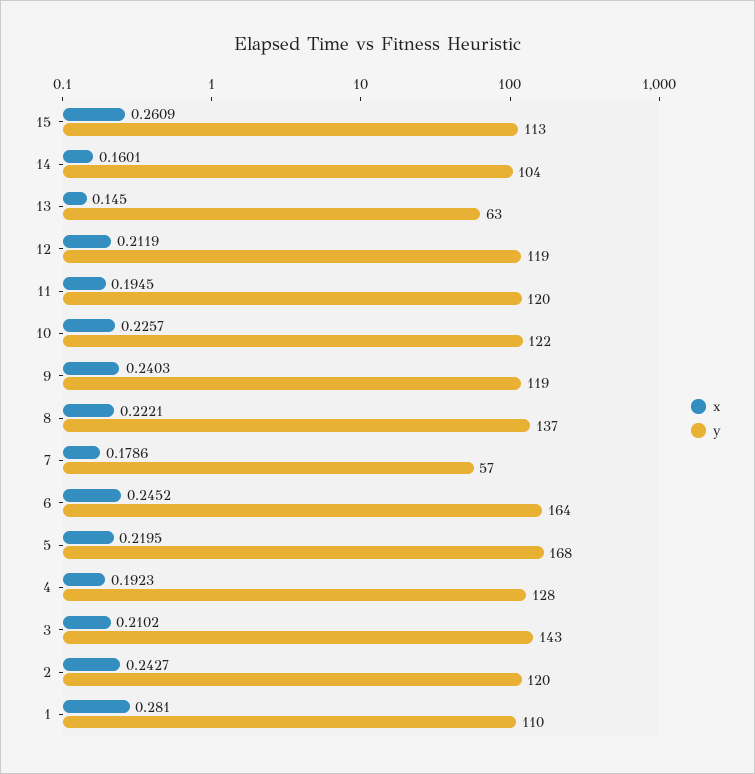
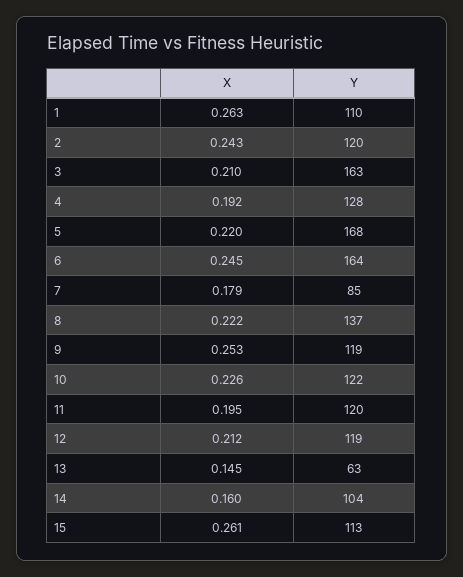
x, 9: 0.2403 -> 0.253
y, 7: 57 -> 85
y, 3: 143 -> 163
x, 1: 0.281 -> 0.263

